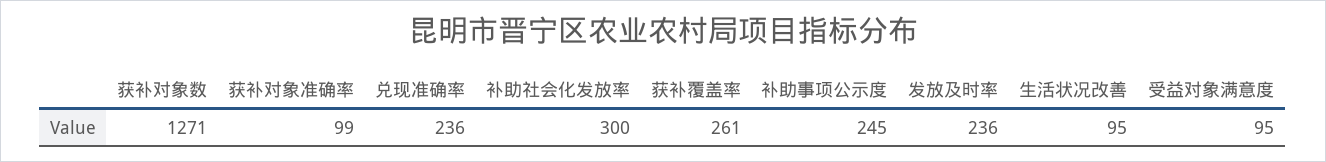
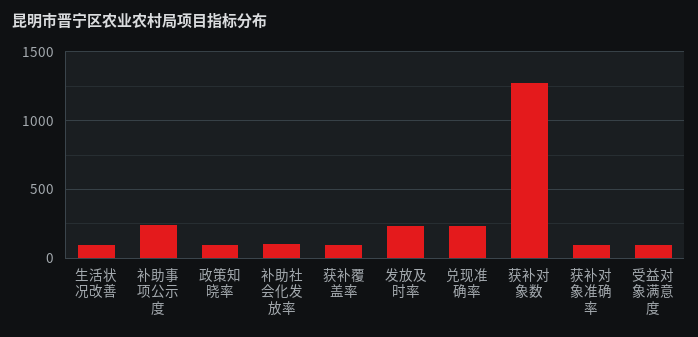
补助社会化发放率: 300 -> 100
获补覆盖率: 261 -> 100
政策知晓率: none -> 100

